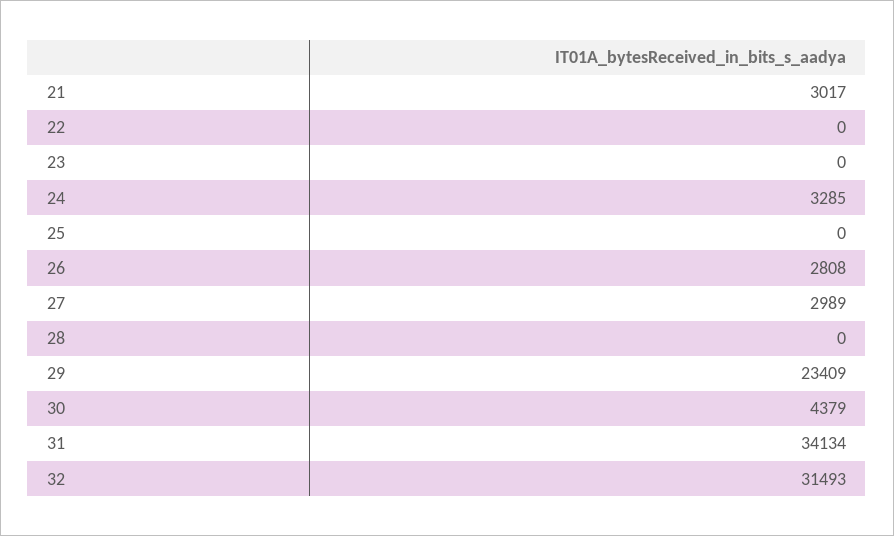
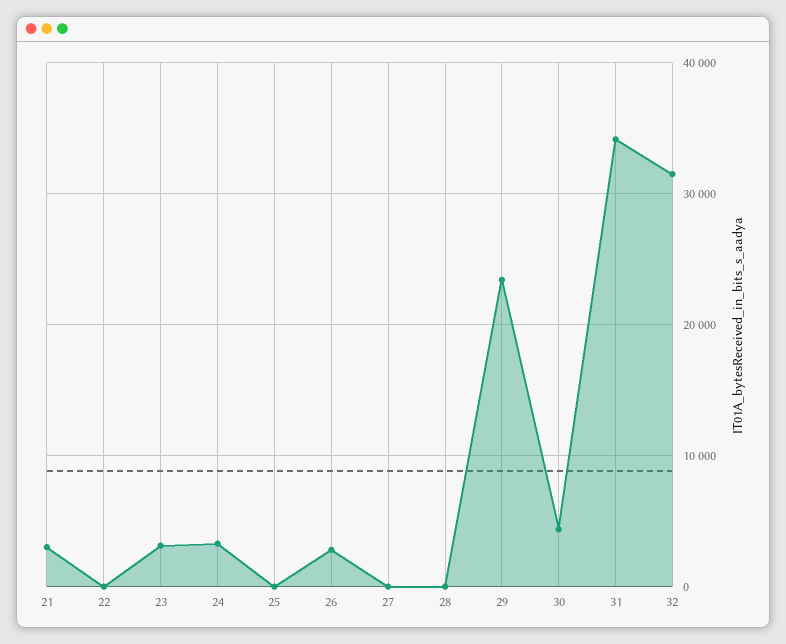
23: 0 -> 3000
27: 2989 -> 0

